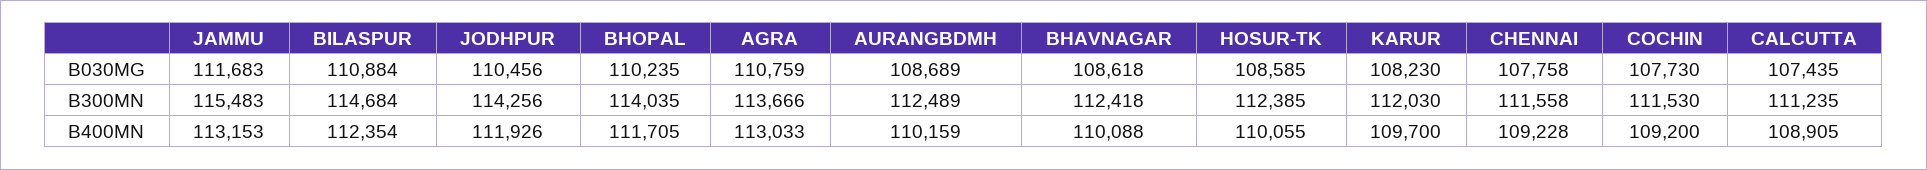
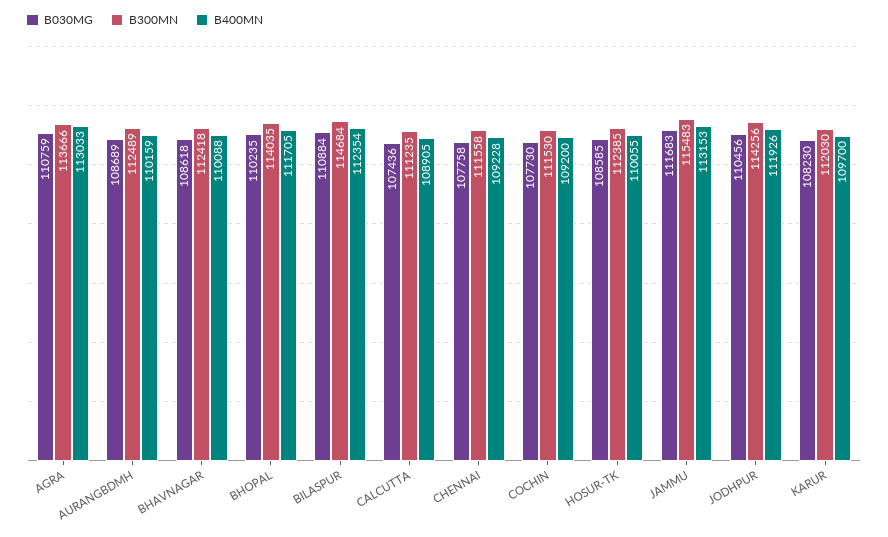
B030MG, CALCUTTA: 107435 -> 107436

